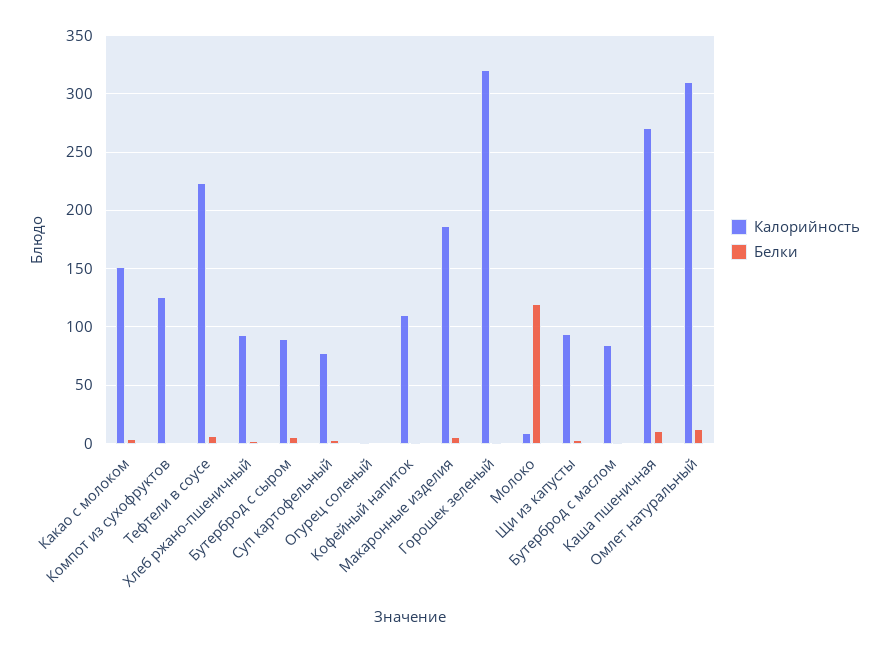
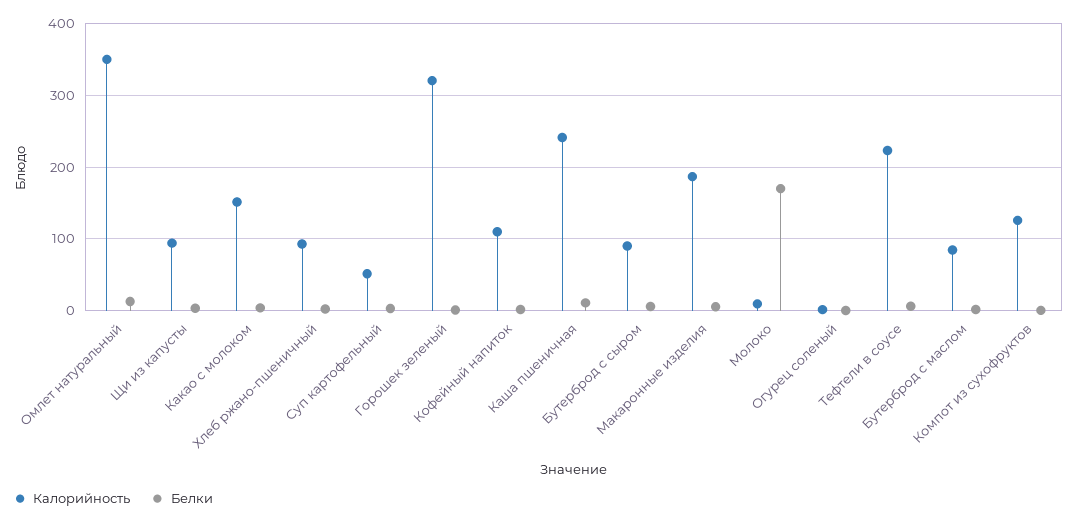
Калорийность, Суп картофельный: 80 -> 50
Белки, Молоко: 120 -> 170
Калорийность, Каша пшеничная: 270 -> 240
Калорийность, Омлет натуральный: 310 -> 350

